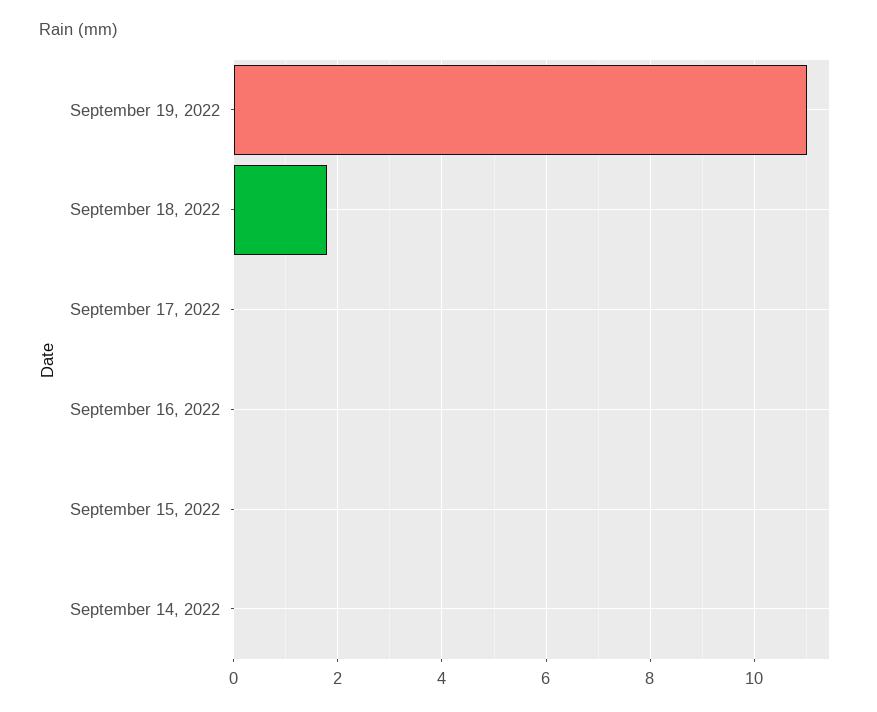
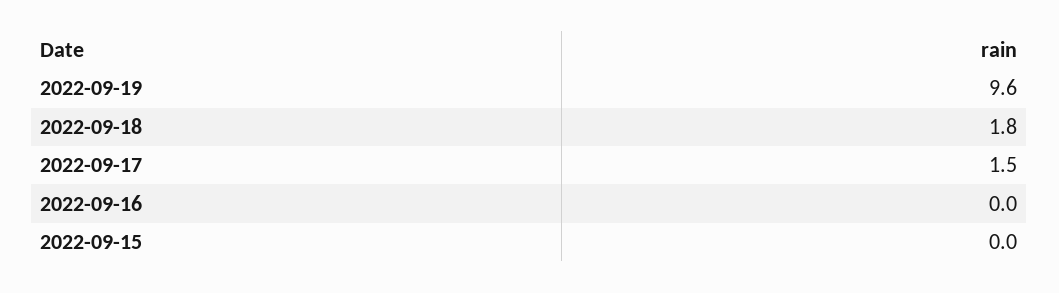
September 19, 2022: 11 -> 9.6
September 17, 2022: 0 -> 1.5
September 14, 2022: 0 -> none

